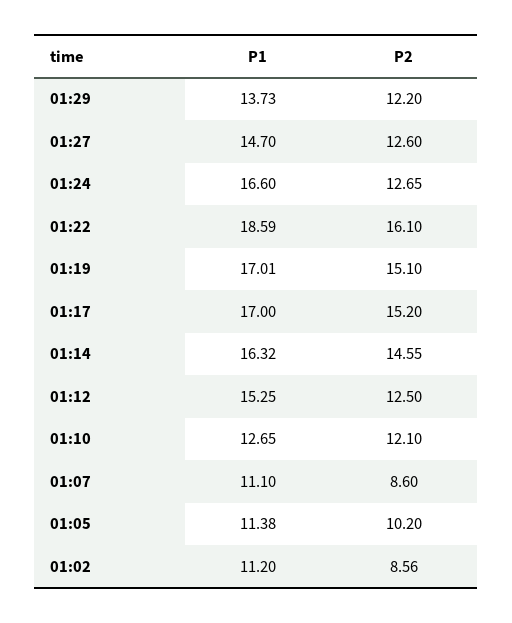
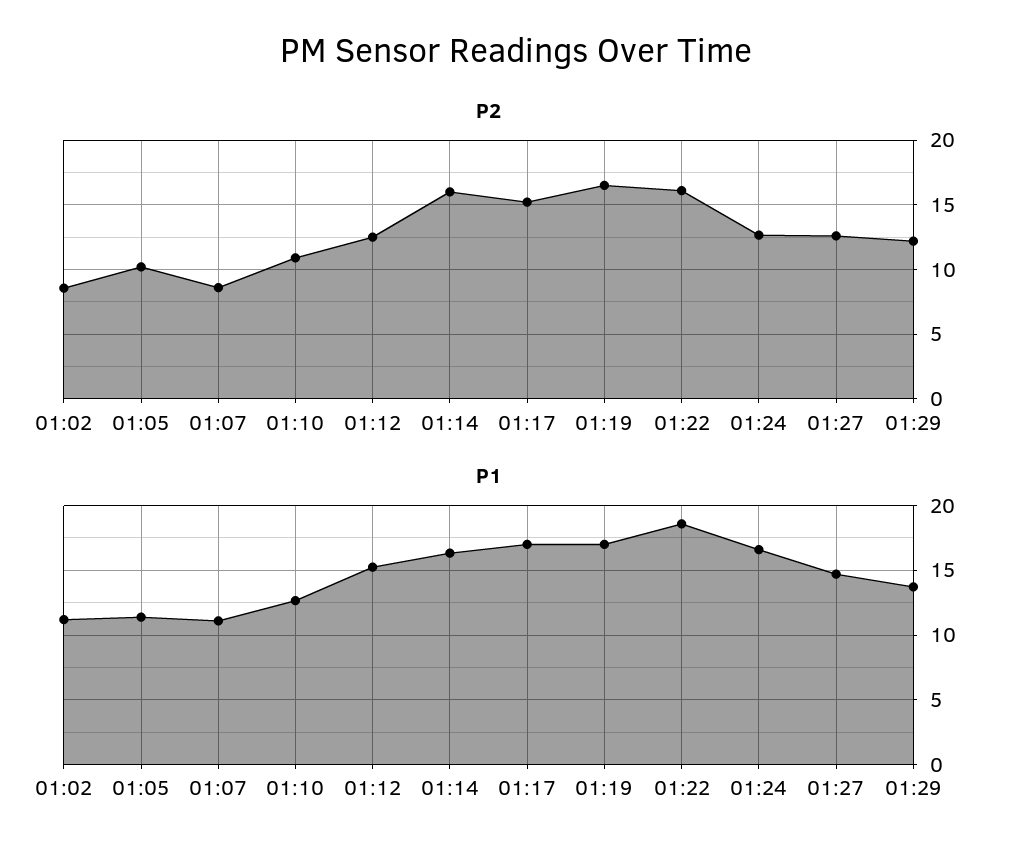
P2, 01:19: 15.1 -> 16.5
P2, 01:14: 14.55 -> 16
P2, 01:10: 12.1 -> 11

